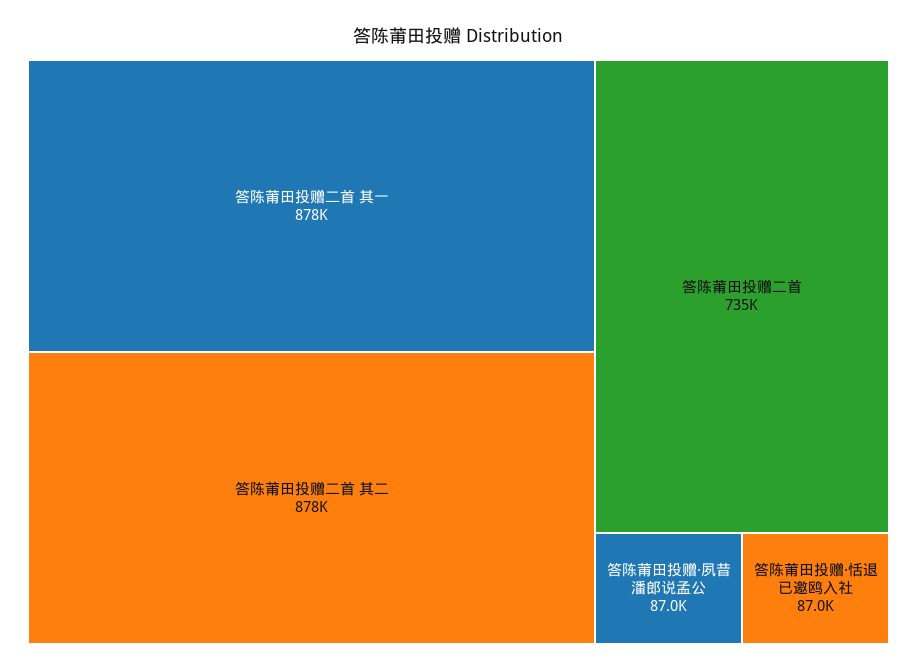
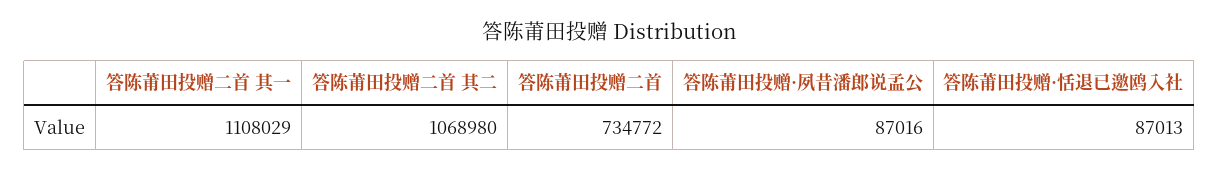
答陈莆田投赠二首 其一: 878000 -> 1108029
答陈莆田投赠二首 其二: 878000 -> 1068980

